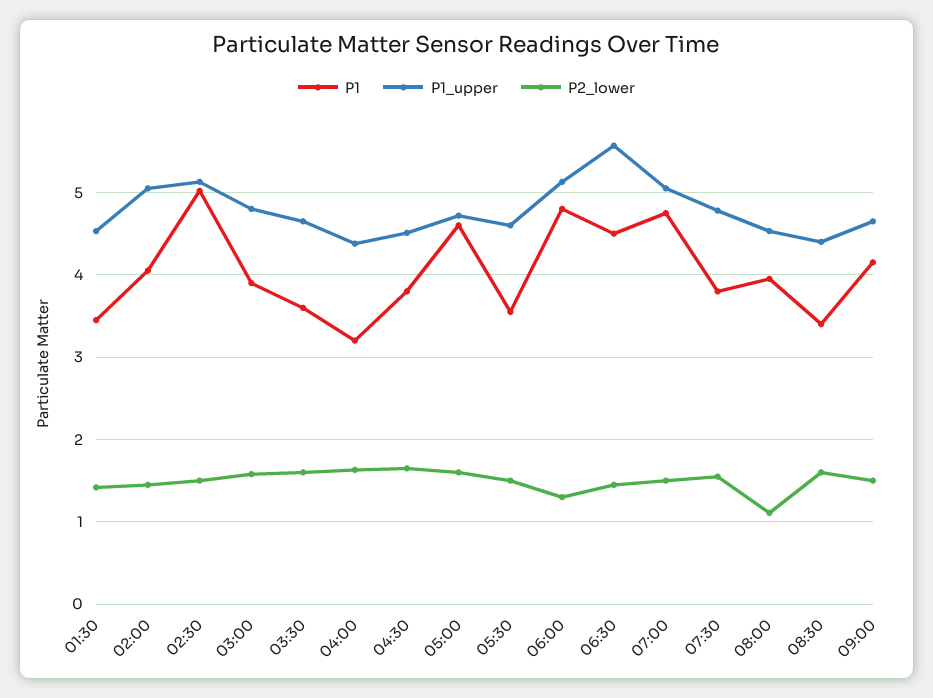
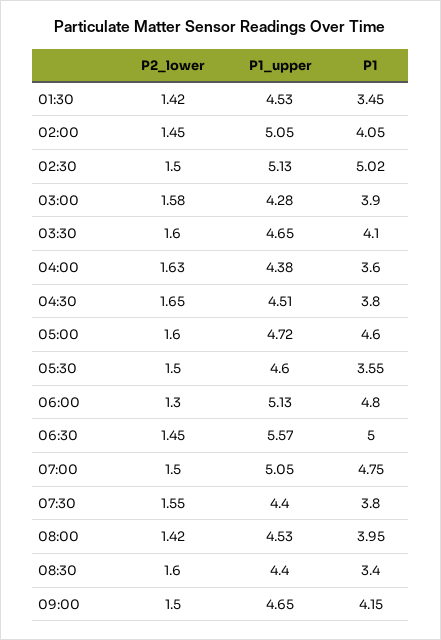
P1_upper, 03:00: 4.8 -> 4.28
P1, 03:30: 3.6 -> 4.1
P1, 04:00: 3.2 -> 3.6
P1, 06:30: 4.5 -> 5
P1_upper, 07:30: 4.8 -> 4.4
P2_lower, 08:00: 1.1 -> 1.42

